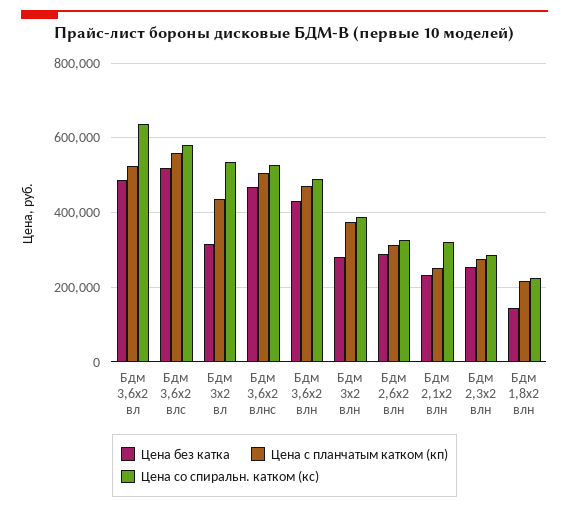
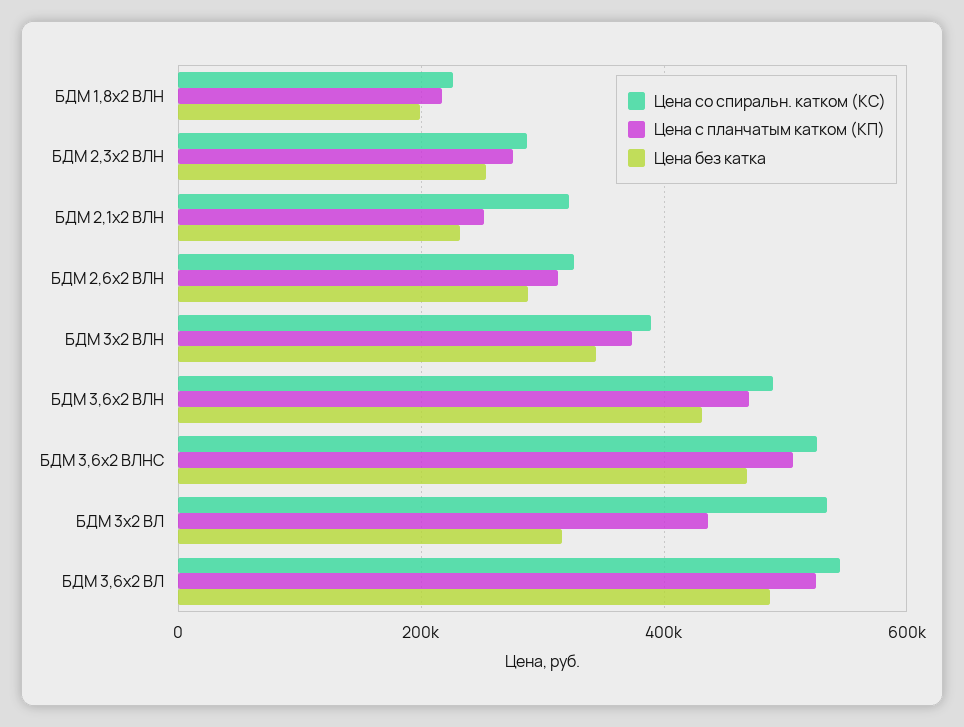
Цена со спиральн. катком (кс), Бдм 3,6х2 вл: 640000 -> 540000
Цена без катка, Бдм 3,6х2 влс: 520000 -> none
Цена с планчатым катком (кп), Бдм 3,6х2 влс: 560000 -> none
Цена со спиральн. катком (кс), Бдм 3,6х2 влс: 580000 -> none
Цена без катка, Бдм 3х2 влн: 280000 -> 340000
Цена без катка, Бдм 1,8х2 влн: 140000 -> 200000

